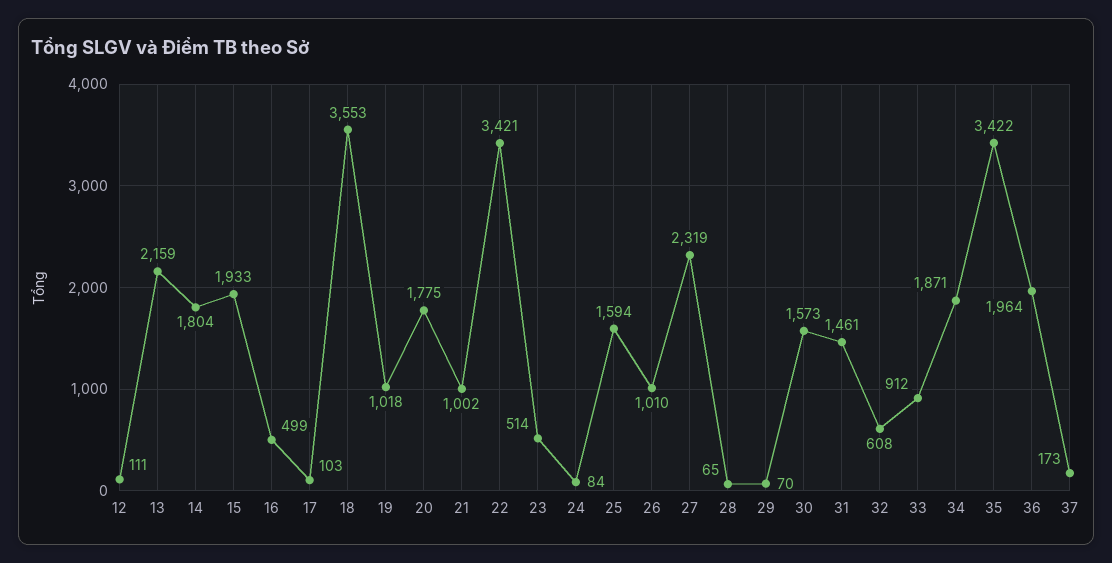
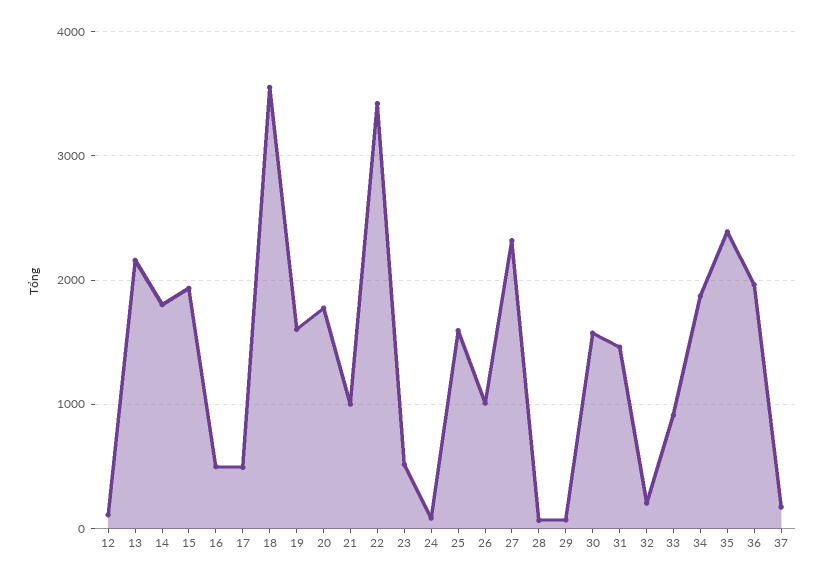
17: 103 -> 500
19: 1018 -> 1600
32: 608 -> 200
35: 3422 -> 2400

